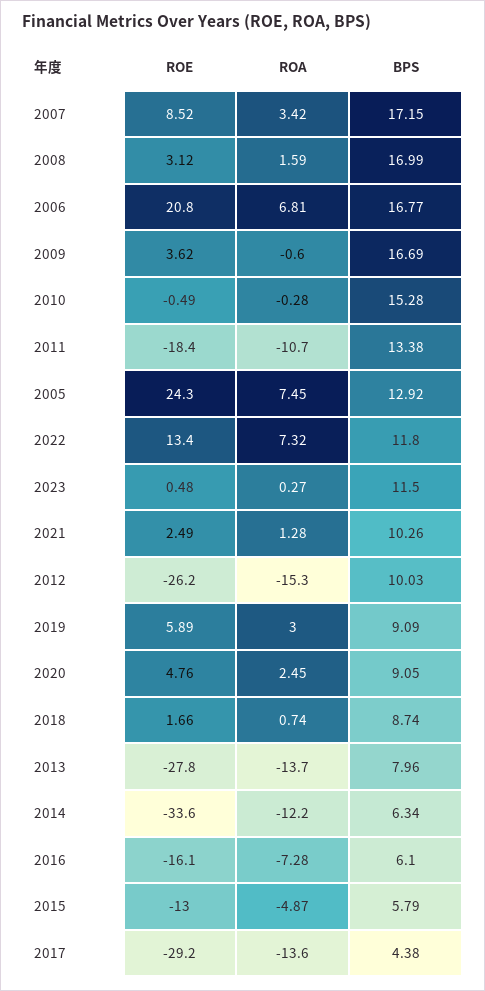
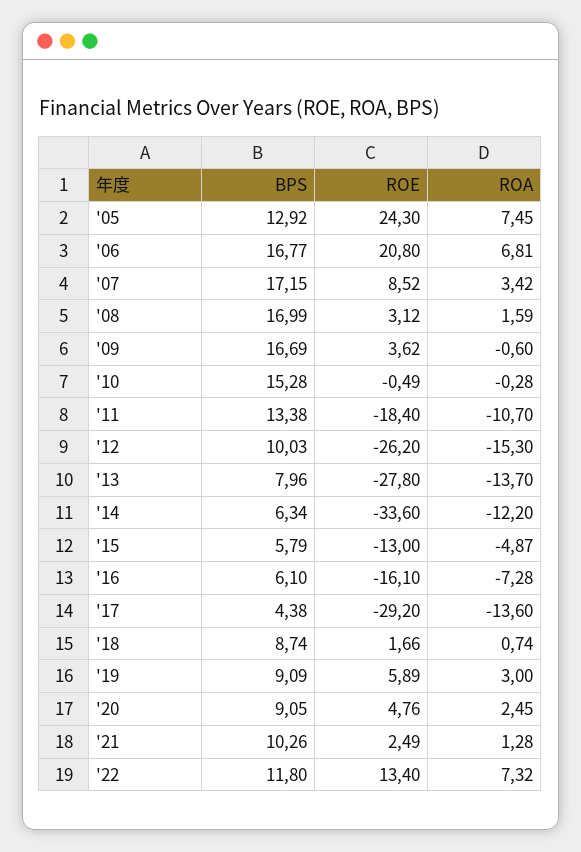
ROE, 2023: 0.48 -> none
ROA, 2023: 0.27 -> none
BPS, 2023: 11.5 -> none

